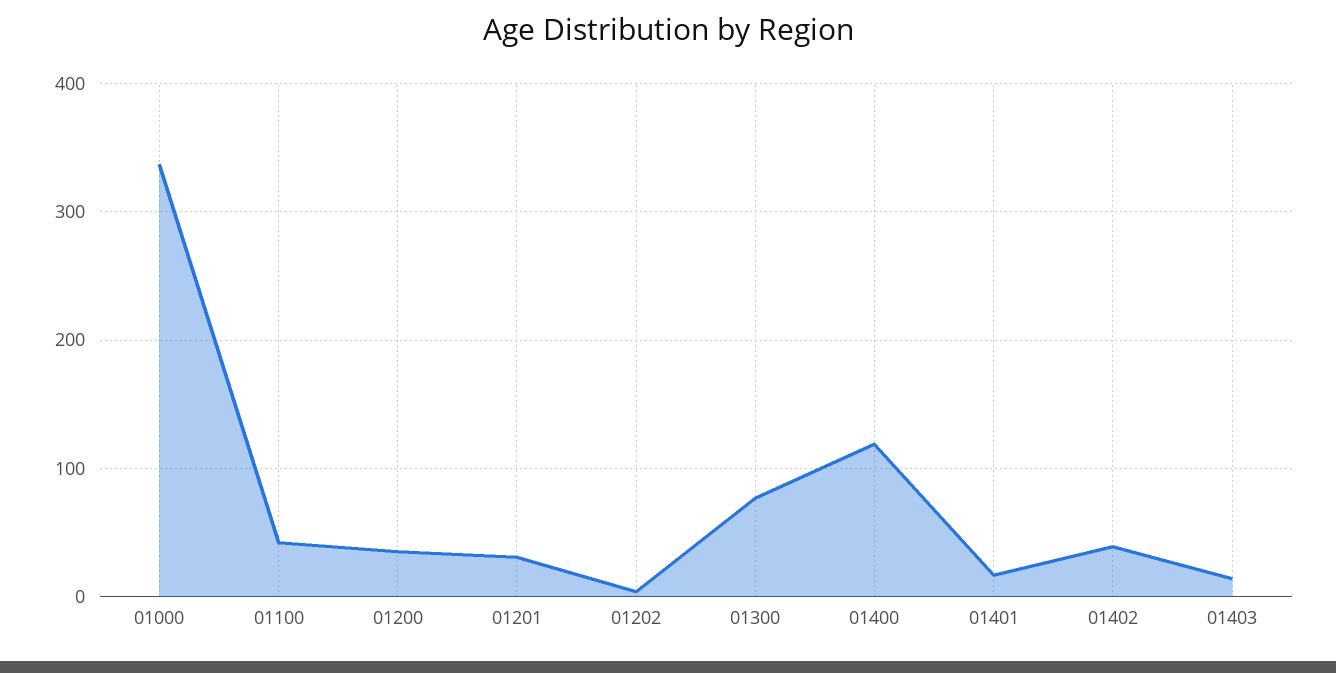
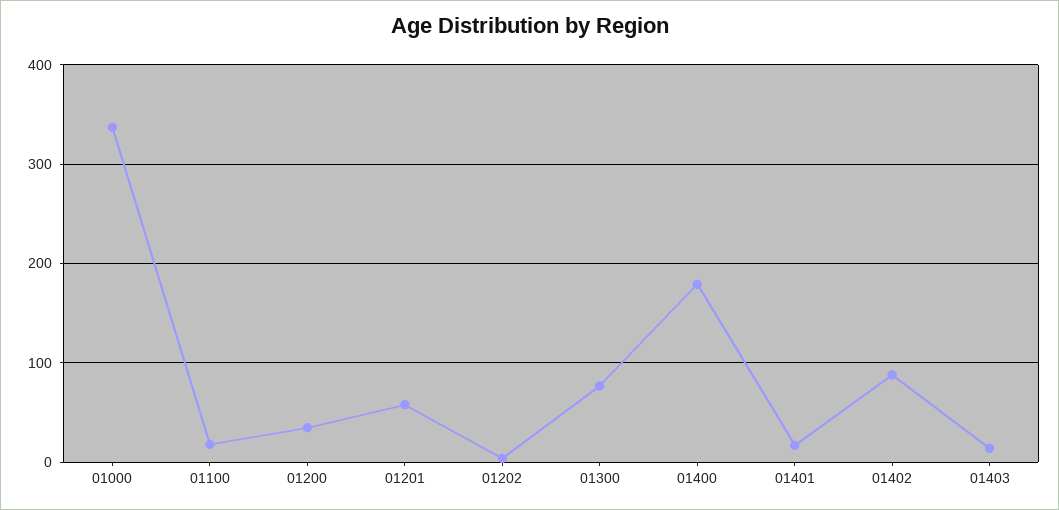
01100: 40 -> 20
01201: 30 -> 60
01400: 120 -> 180
01402: 40 -> 90

